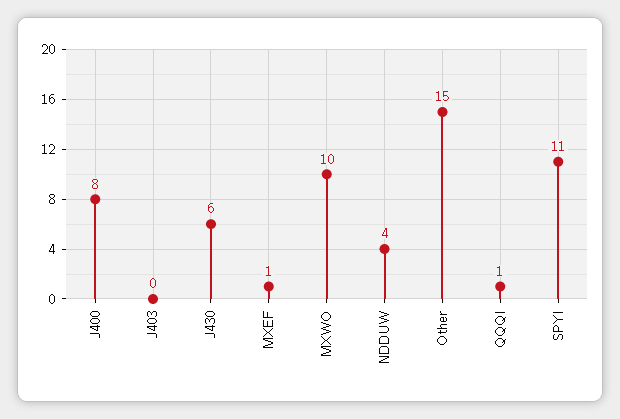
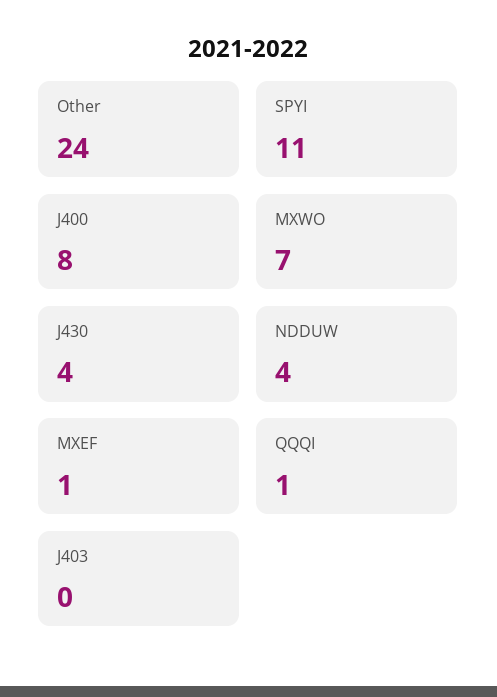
J430: 6 -> 4
MXWO: 10 -> 7
Other: 15 -> 24

